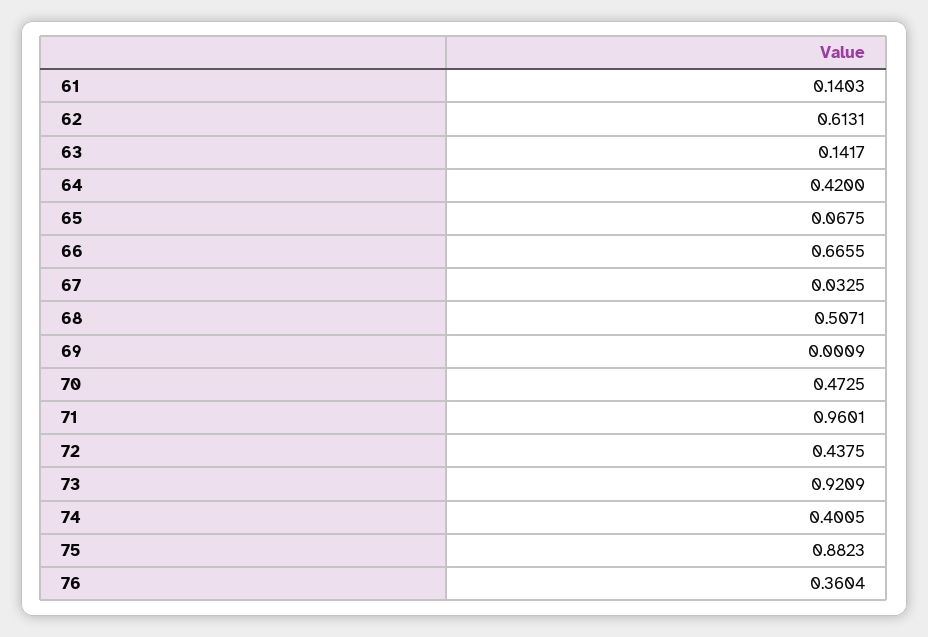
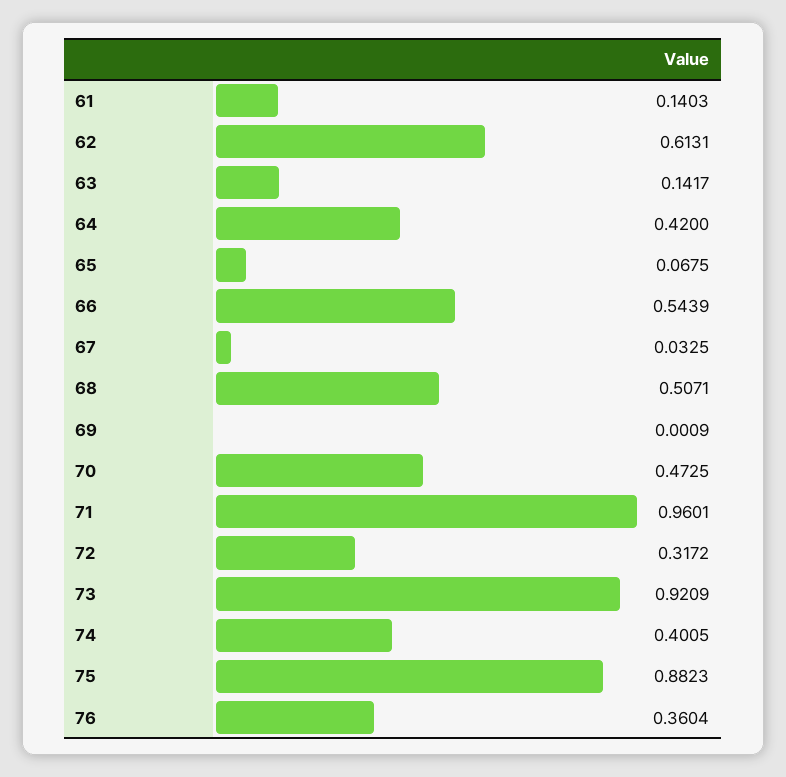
66: 0.6655 -> 0.5439
72: 0.4375 -> 0.3172

